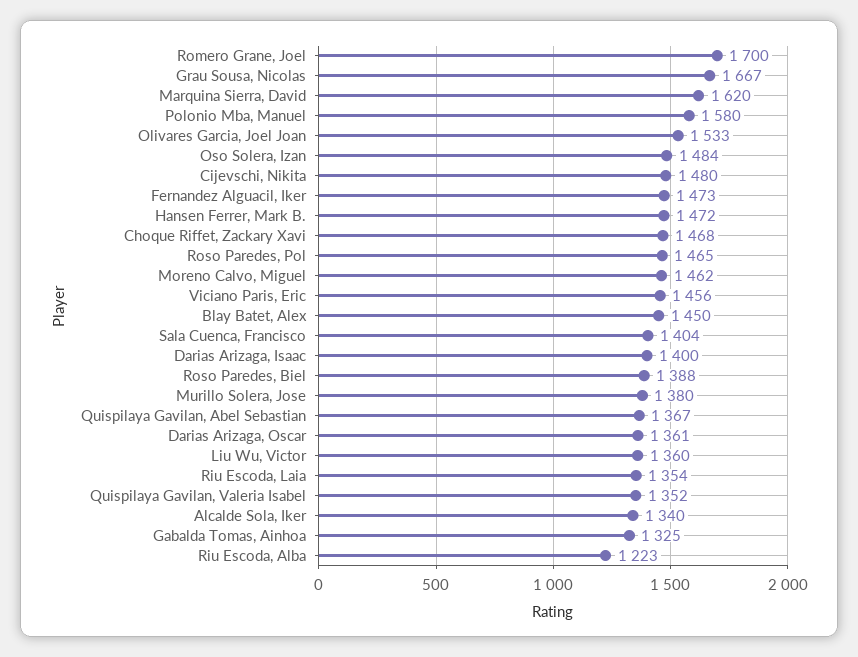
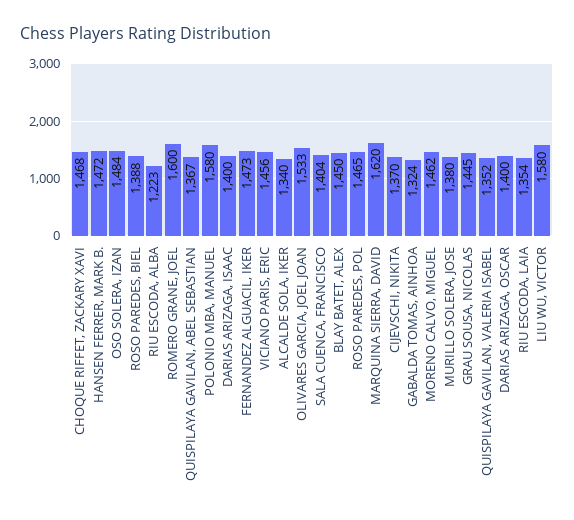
Romero Grane, Joel: 1700 -> 1600
Grau Sousa, Nicolas: 1667 -> 1445
Cijevschi, Nikita: 1480 -> 1370
Darias Arizaga, Oscar: 1361 -> 1400
Liu Wu, Victor: 1360 -> 1580
Gabalda Tomas, Ainhoa: 1325 -> 1324

